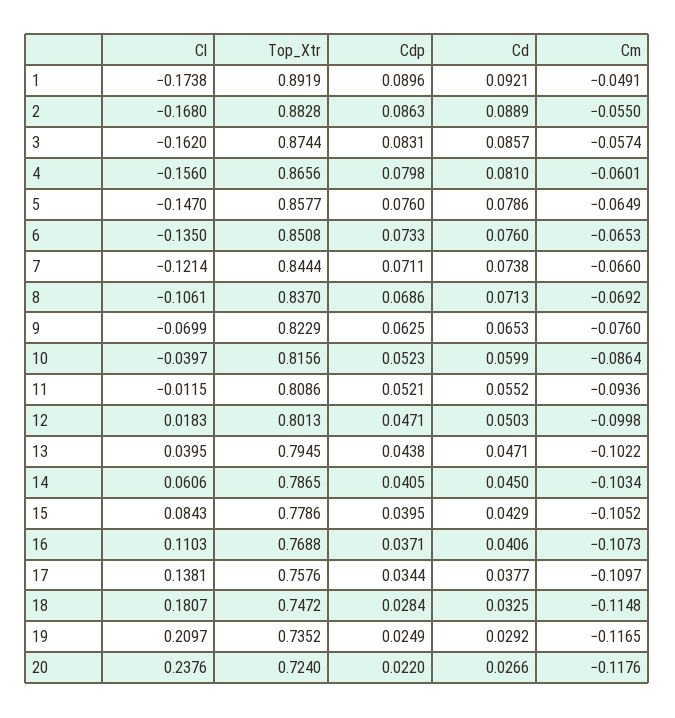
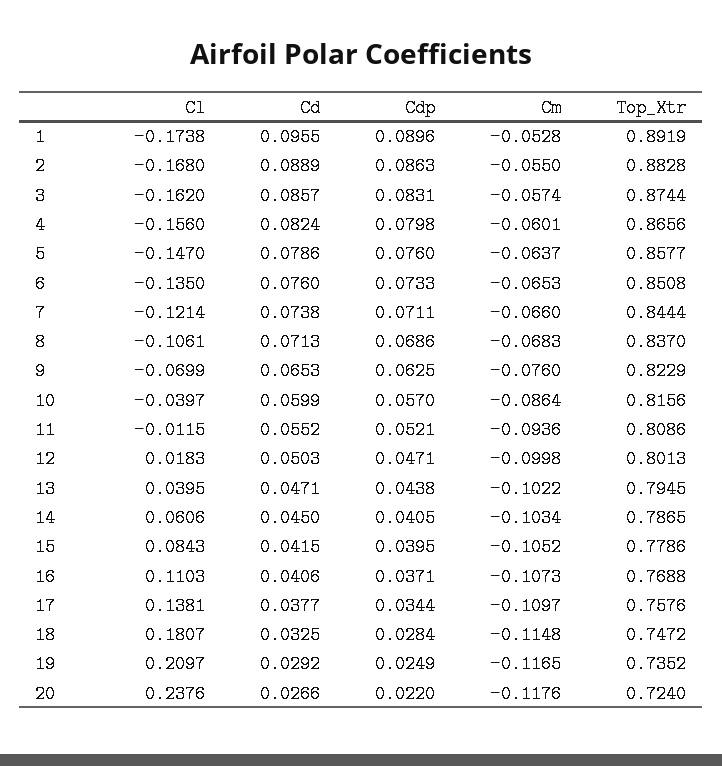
Cd, 1: 0.0921 -> 0.0955
Cm, 1: -0.0491 -> -0.0528
Cd, 4: 0.081 -> 0.0824
Cm, 5: -0.0649 -> -0.0637
Cm, 8: -0.0692 -> -0.0683
Cdp, 10: 0.0523 -> 0.057
Cd, 15: 0.0429 -> 0.0415

